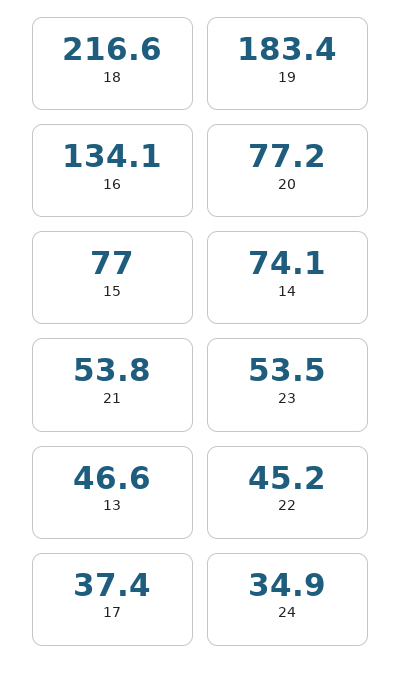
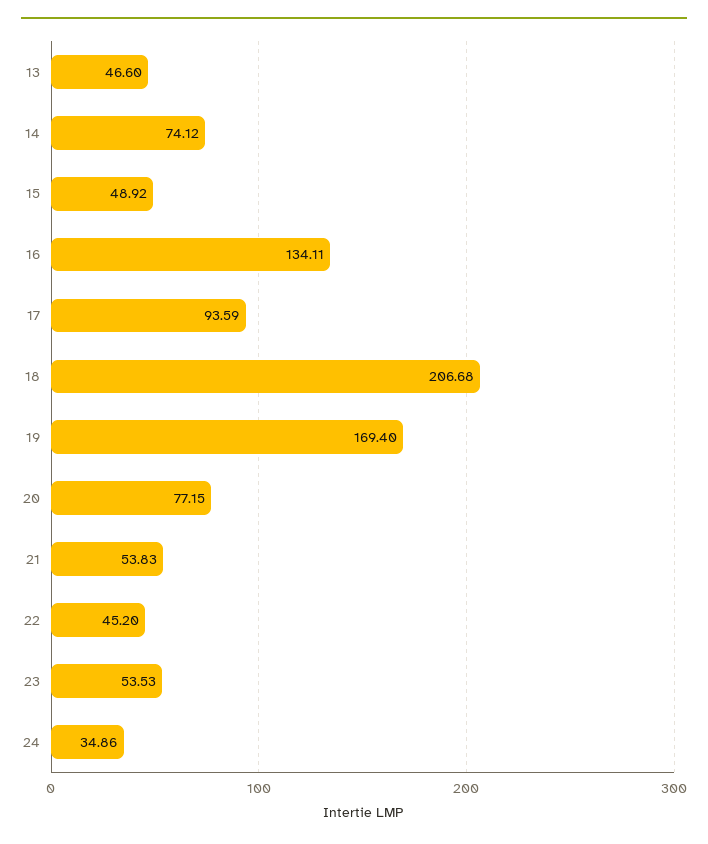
18: 216.6 -> 206.68
19: 183.4 -> 169.4
15: 77 -> 48.92
17: 37.4 -> 93.59

